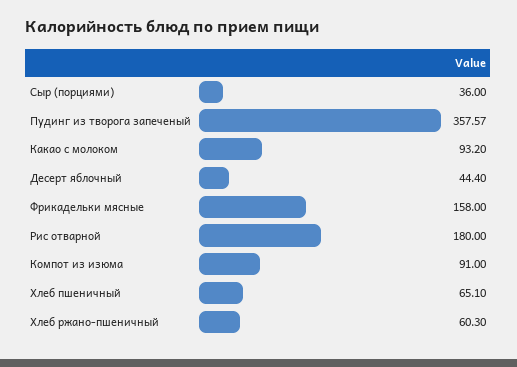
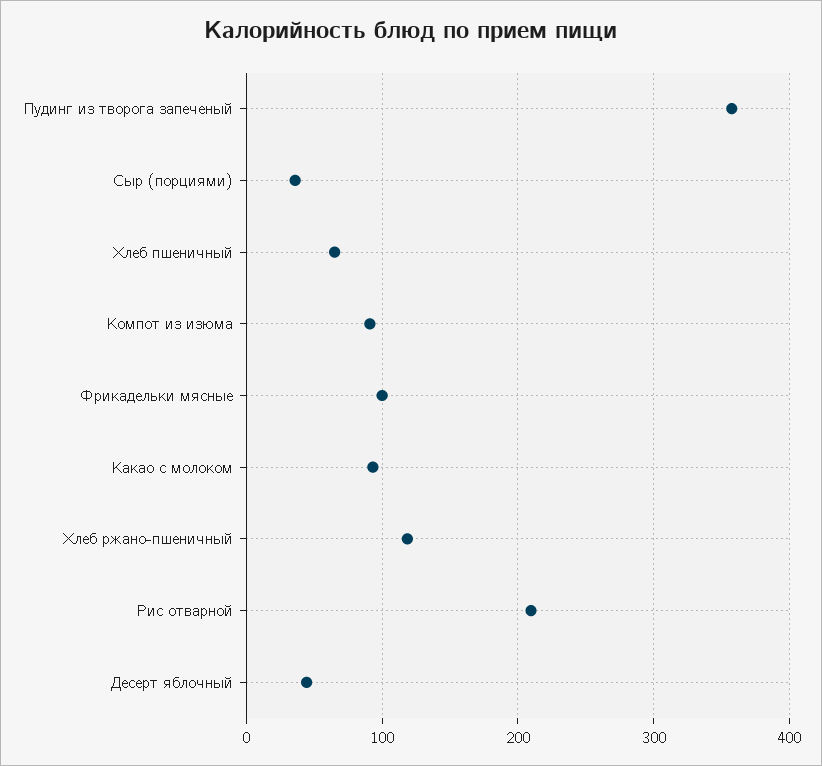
Фрикадельки мясные: 158 -> 100
Рис отварной: 180 -> 210
Хлеб ржано-пшеничный: 60.3 -> 120

